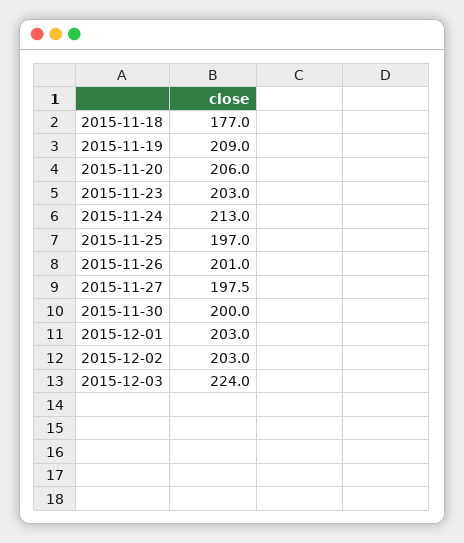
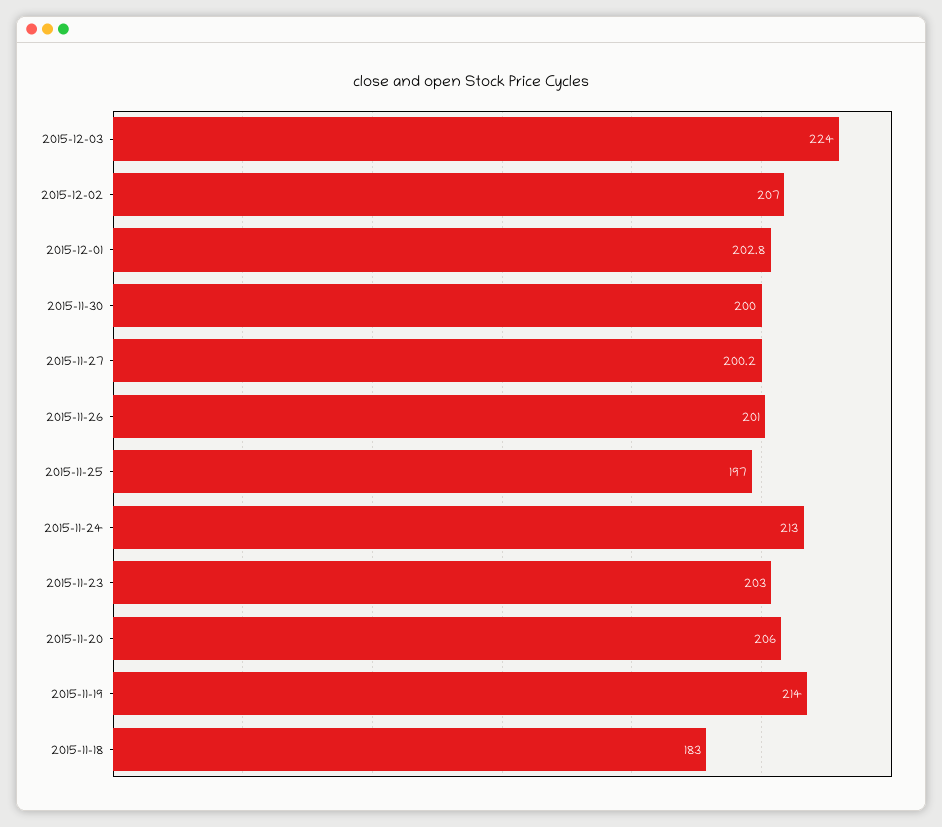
2015-11-18: 177 -> 183
2015-11-19: 209 -> 214
2015-11-27: 197.5 -> 200.2
2015-12-01: 203 -> 202.8
2015-12-02: 203 -> 207

